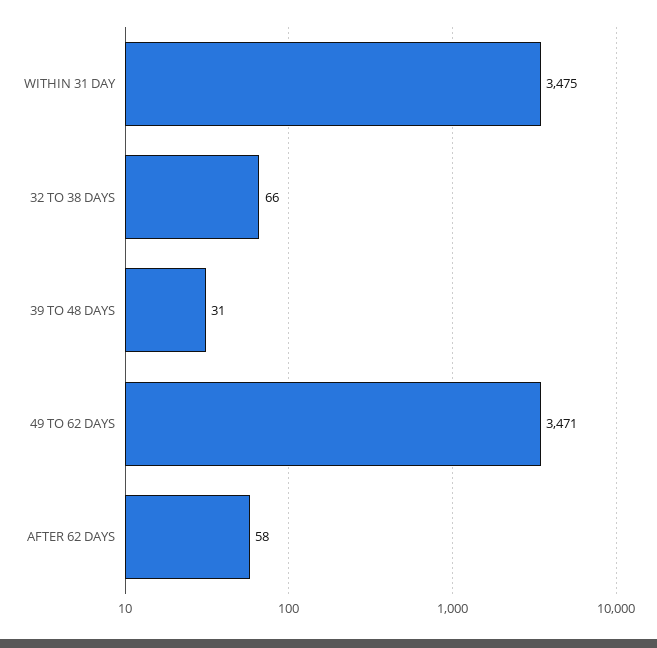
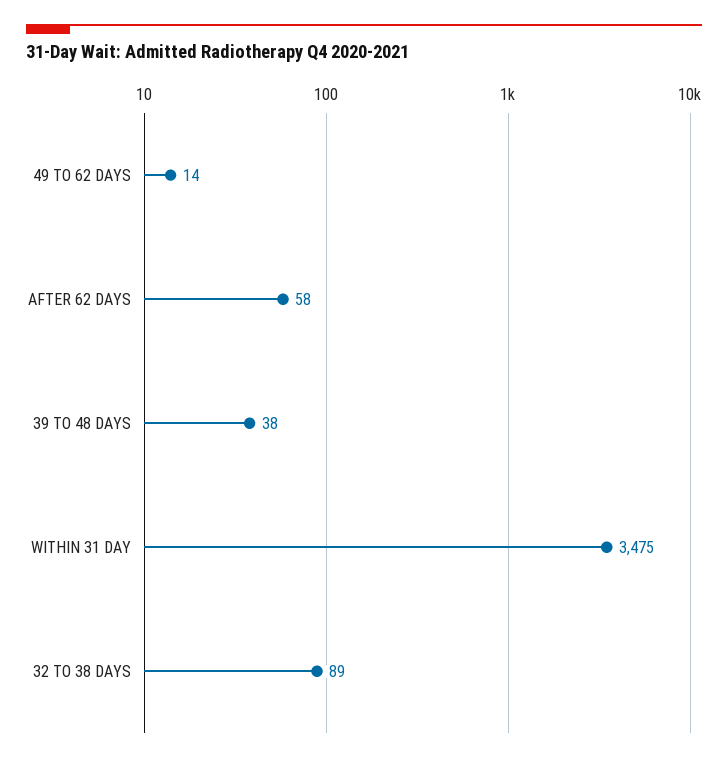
32 TO 38 DAYS: 66 -> 89
39 TO 48 DAYS: 31 -> 38
49 TO 62 DAYS: 3471 -> 14

